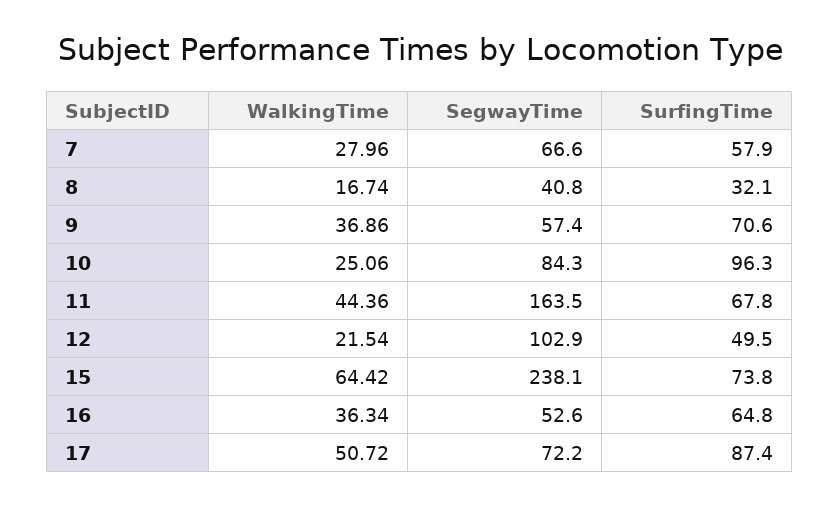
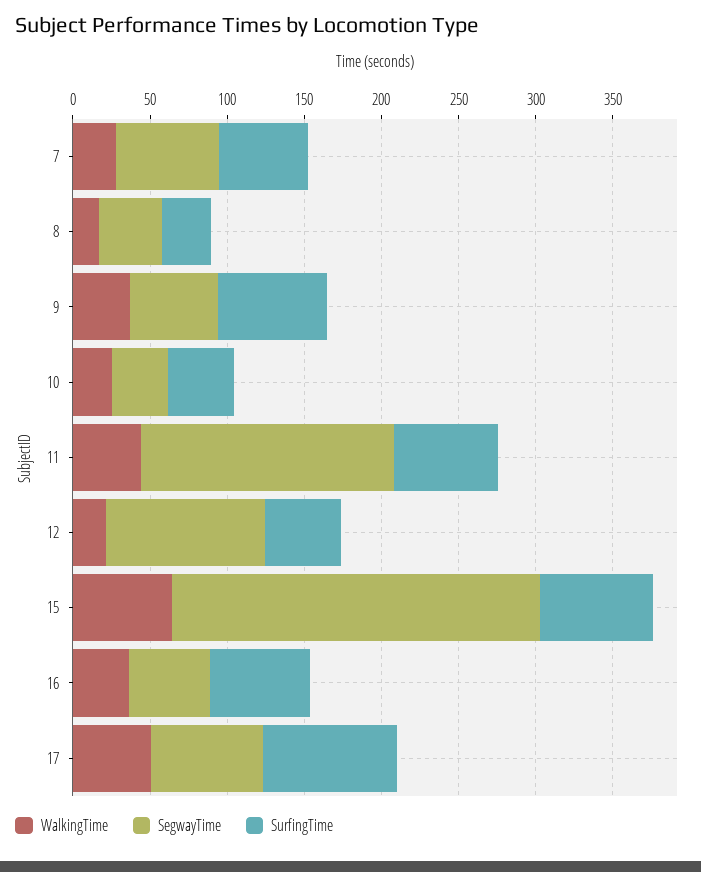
SegwayTime, 10: 84.3 -> 40
SurfingTime, 10: 96.3 -> 40

